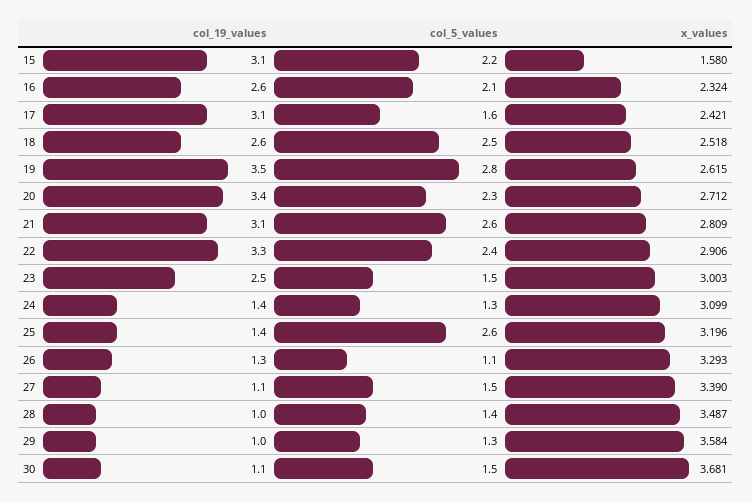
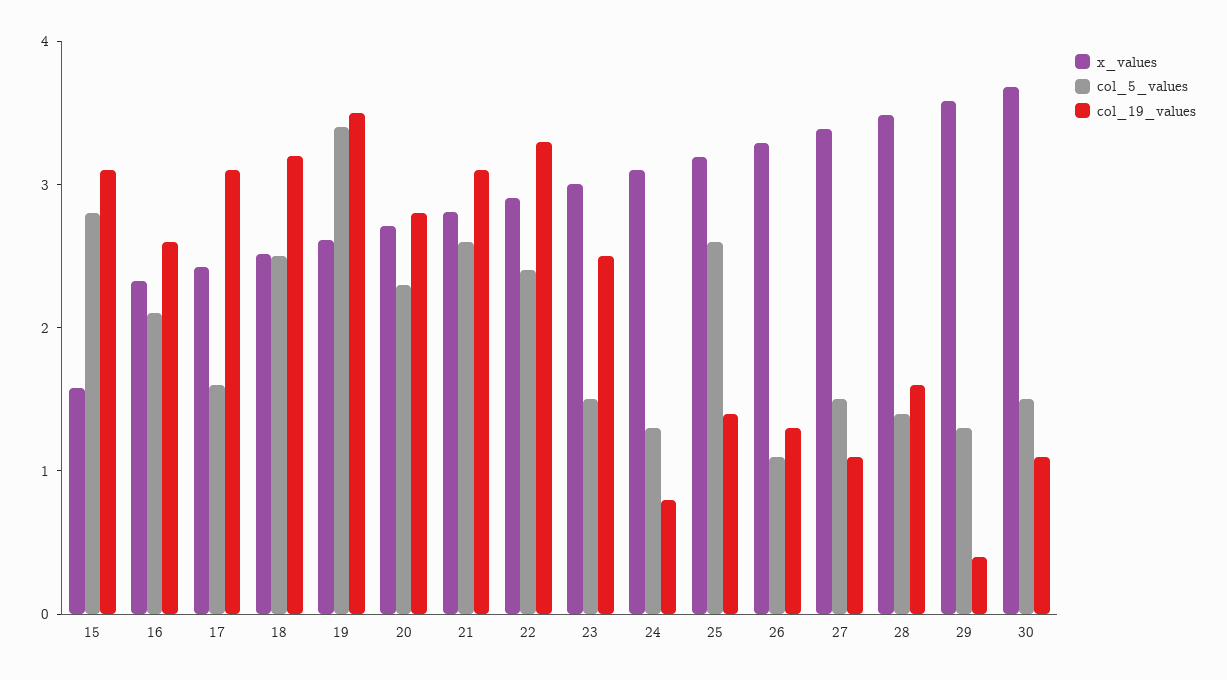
col_5_values, 15: 2.2 -> 2.8
col_19_values, 18: 2.6 -> 3.2
col_5_values, 19: 2.8 -> 3.4
col_19_values, 20: 3.4 -> 2.8
col_19_values, 24: 1.4 -> 0.8
col_19_values, 28: 1 -> 1.6
col_19_values, 29: 1 -> 0.4

